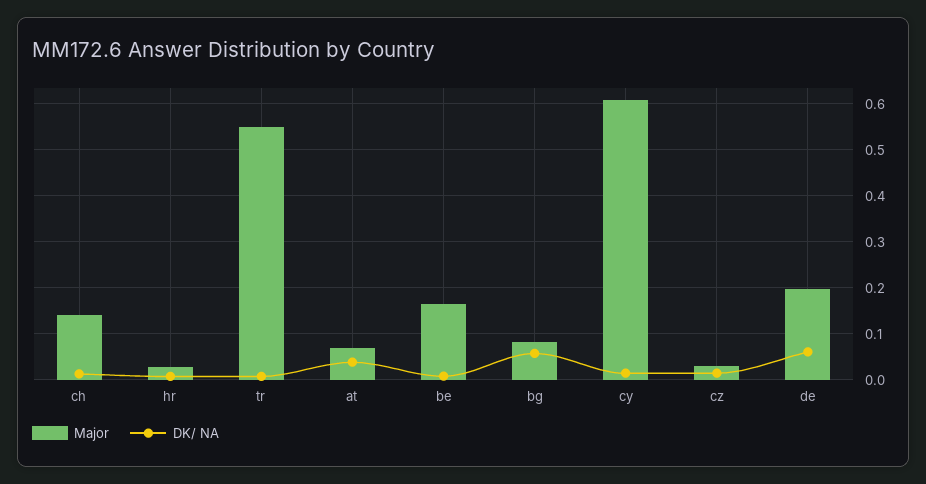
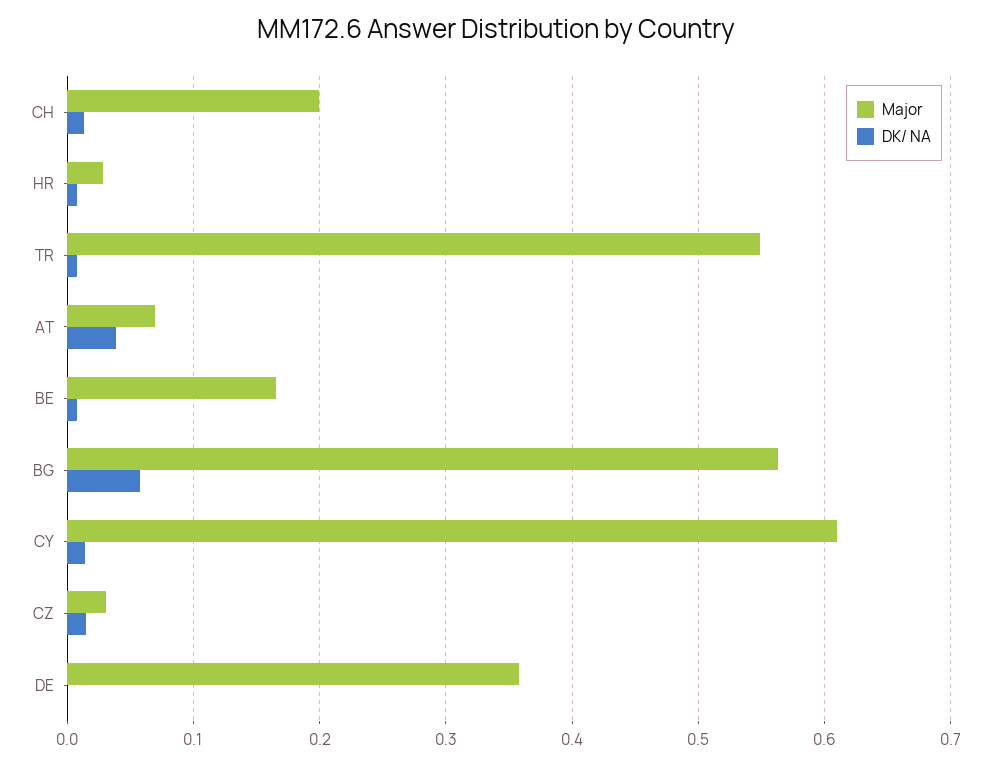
Major, ch: 0.14 -> 0.2
Major, bg: 0.08 -> 0.56
Major, de: 0.2 -> 0.36
DK/ NA, de: 0.06 -> 0

